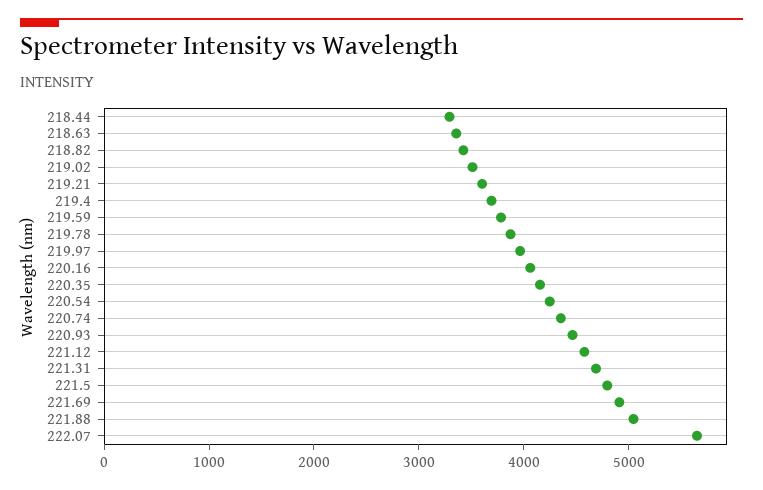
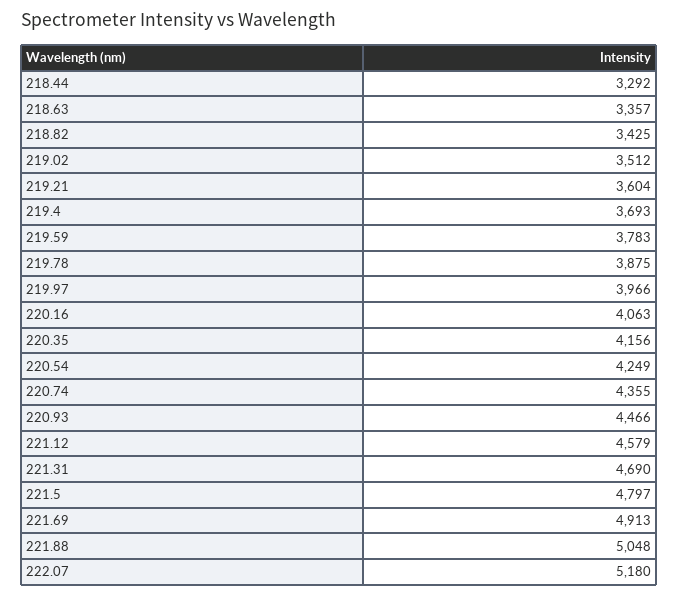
222.07: 5600 -> 5180

